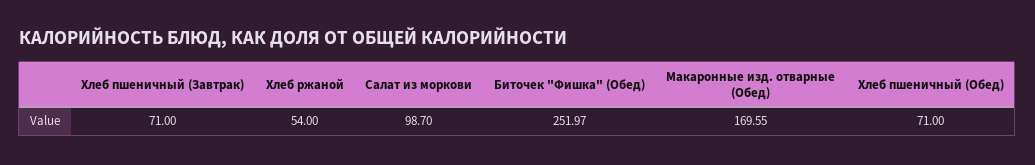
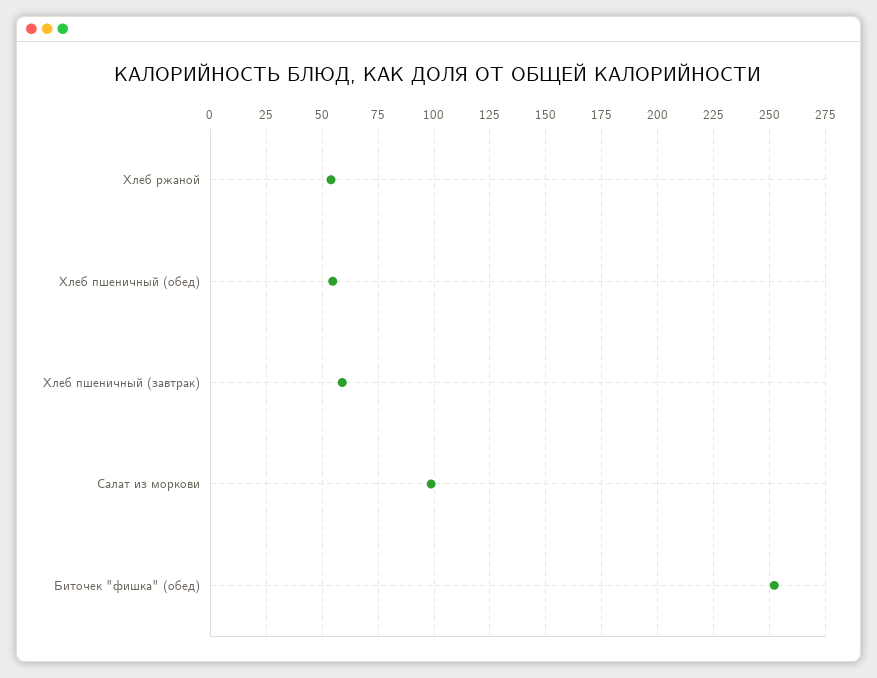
Хлеб пшеничный (Завтрак): 71 -> 60
Макаронные изд. отварные (Обед): 169.55 -> none
Хлеб пшеничный (Обед): 71 -> 55

